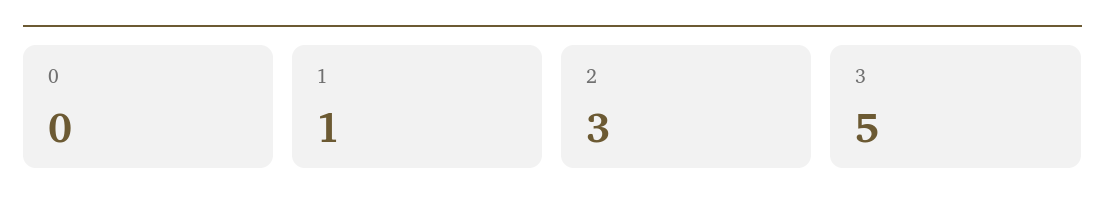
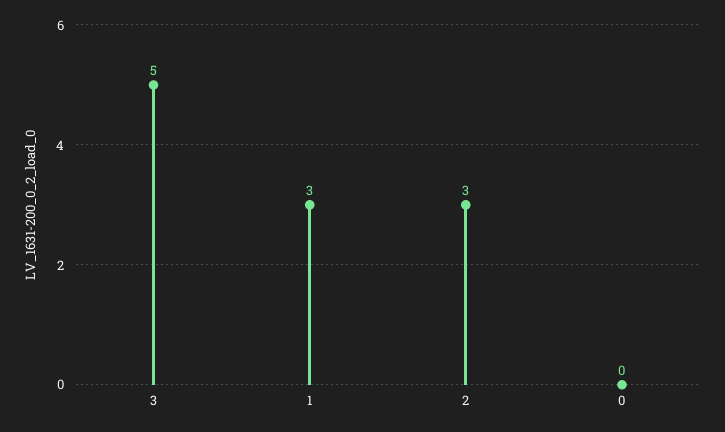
1: 1 -> 3

